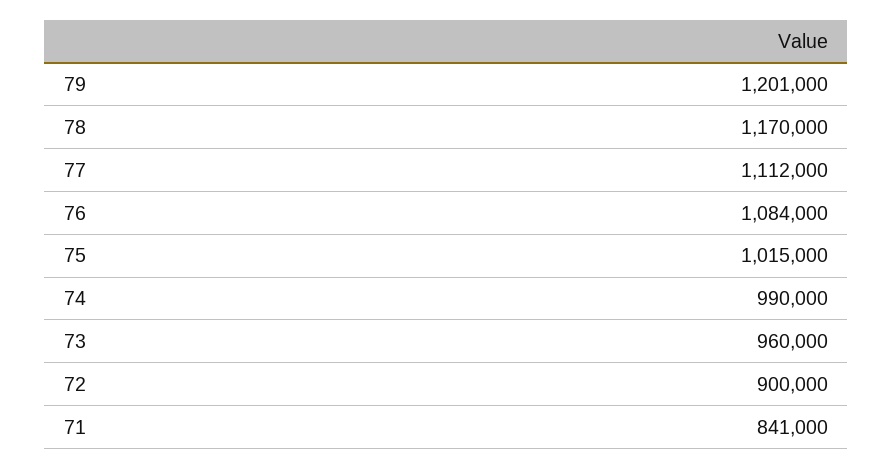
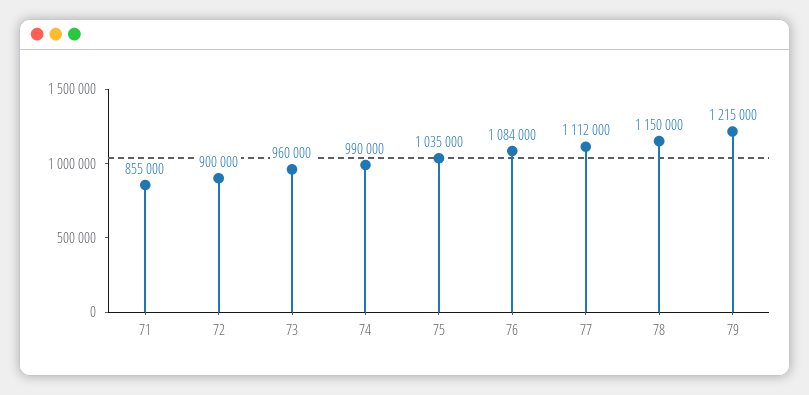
79: 1201000 -> 1215000
78: 1170000 -> 1150000
75: 1015000 -> 1035000
71: 841000 -> 855000

